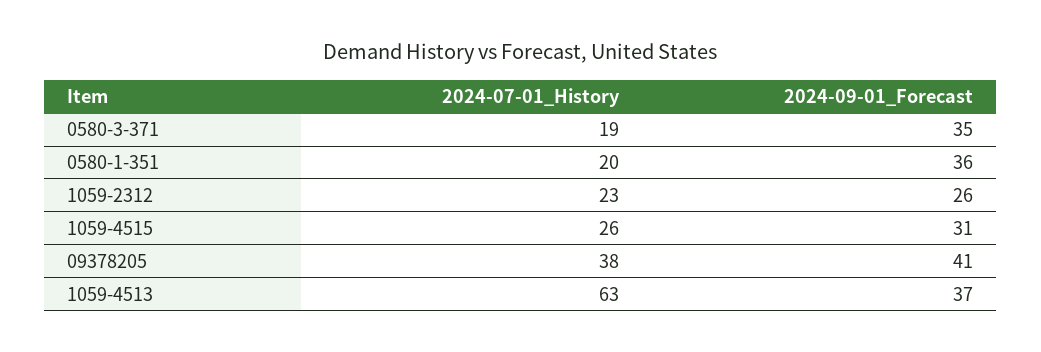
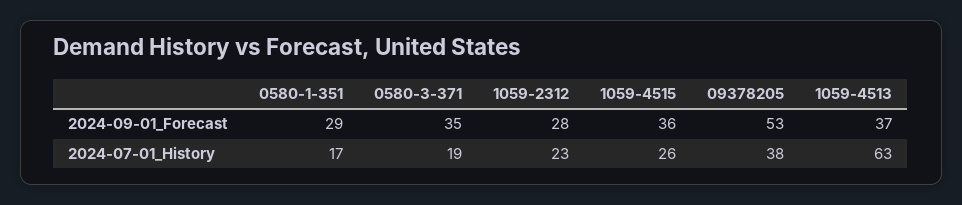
2024-07-01_History, 0580-1-351: 20 -> 17
2024-09-01_Forecast, 0580-1-351: 36 -> 29
2024-09-01_Forecast, 1059-2312: 26 -> 28
2024-09-01_Forecast, 1059-4515: 31 -> 36
2024-09-01_Forecast, 09378205: 41 -> 53

